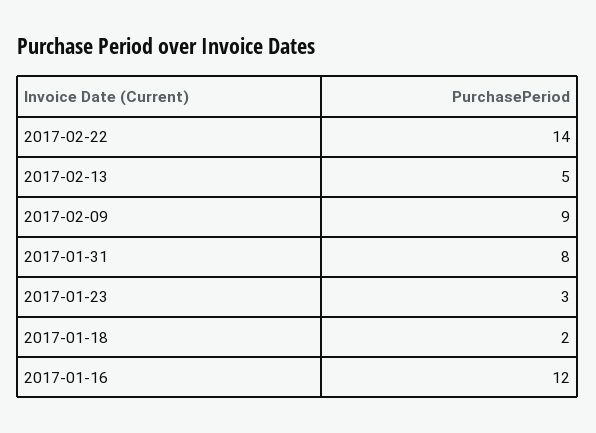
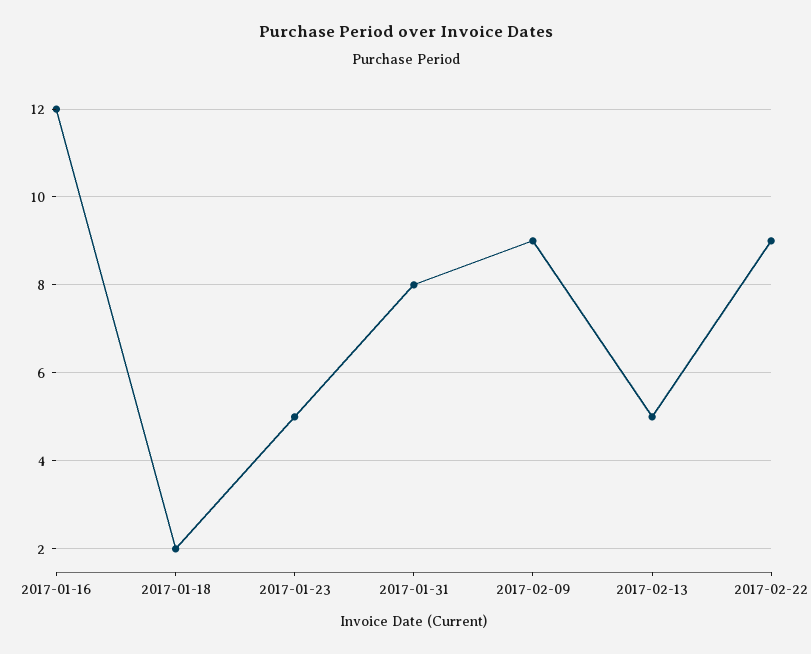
2017-02-22: 14 -> 9
2017-01-23: 3 -> 5

